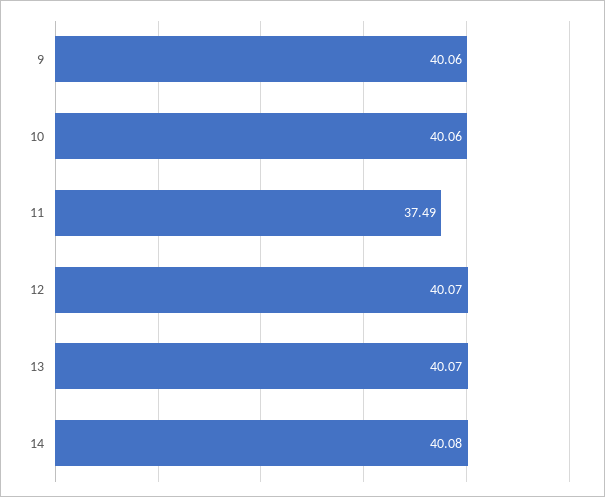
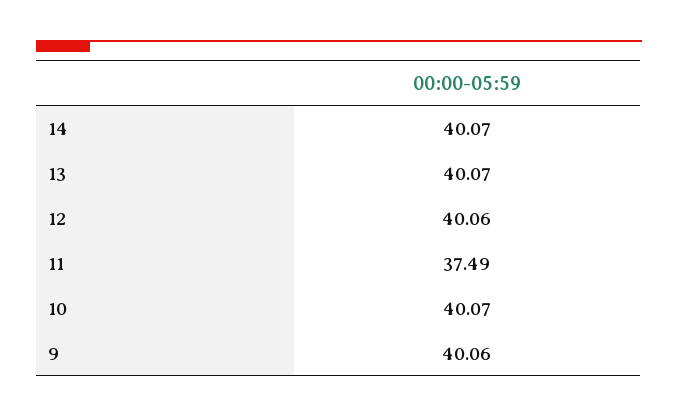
10: 40.06 -> 40.07
12: 40.07 -> 40.06
14: 40.08 -> 40.07

